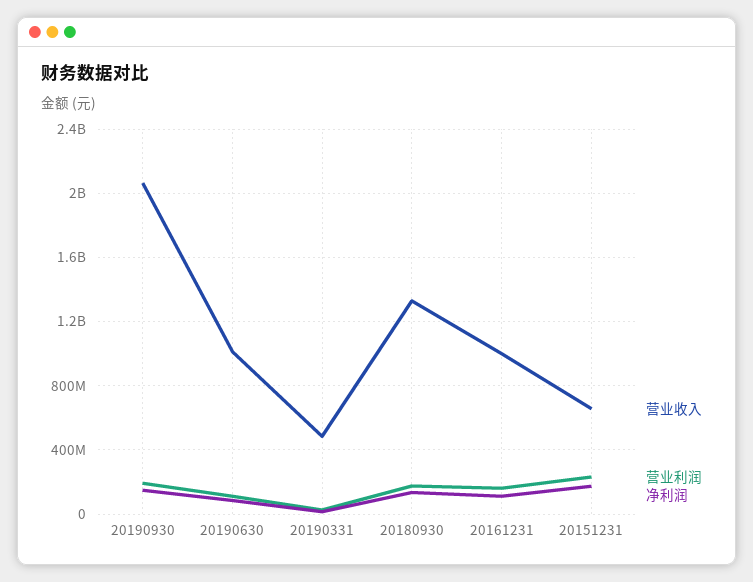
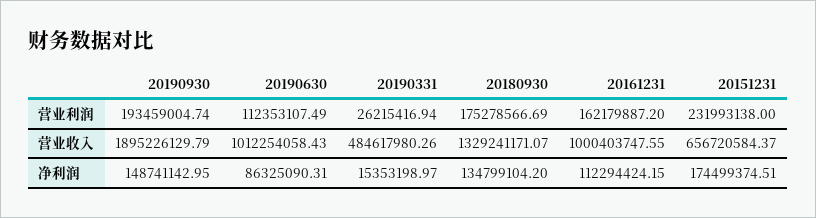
营业收入, 20190930: 2050000000 -> 1895226129.79

